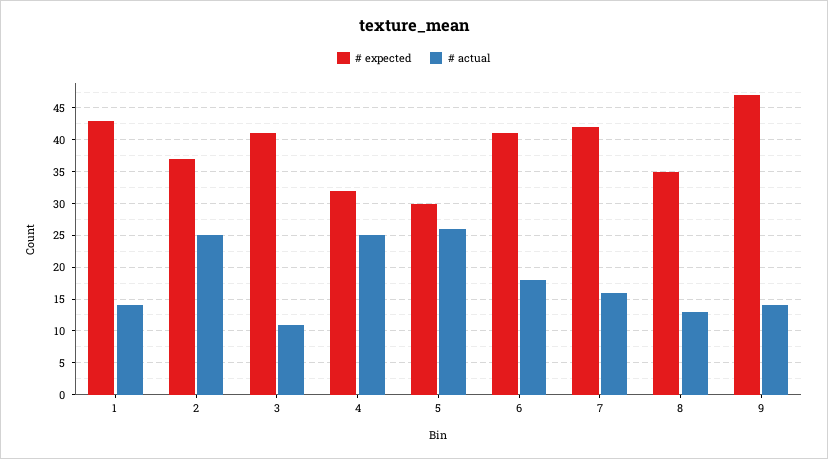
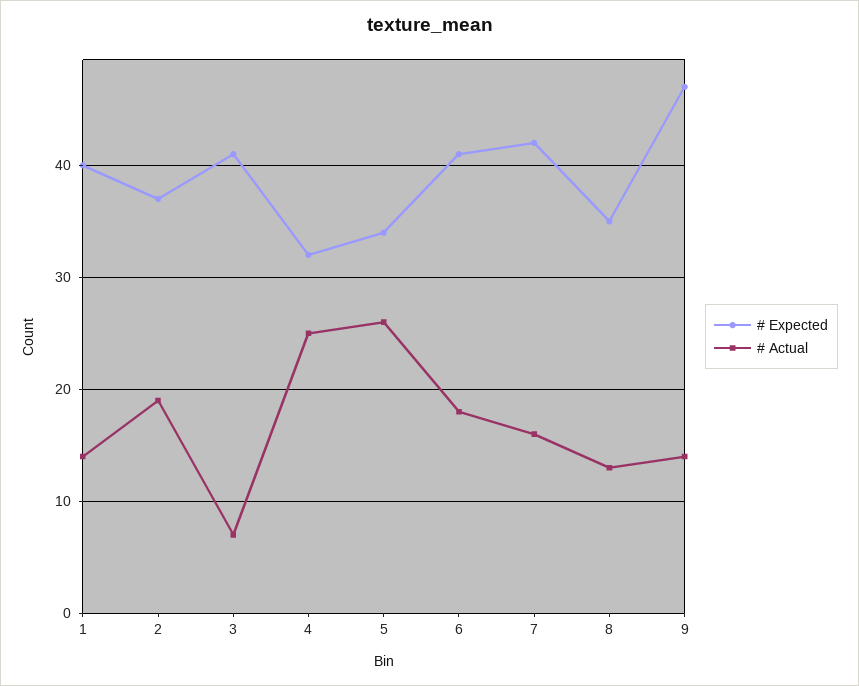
# expected, 1: 43 -> 40
# actual, 2: 25 -> 19
# actual, 3: 11 -> 7
# expected, 5: 30 -> 34

